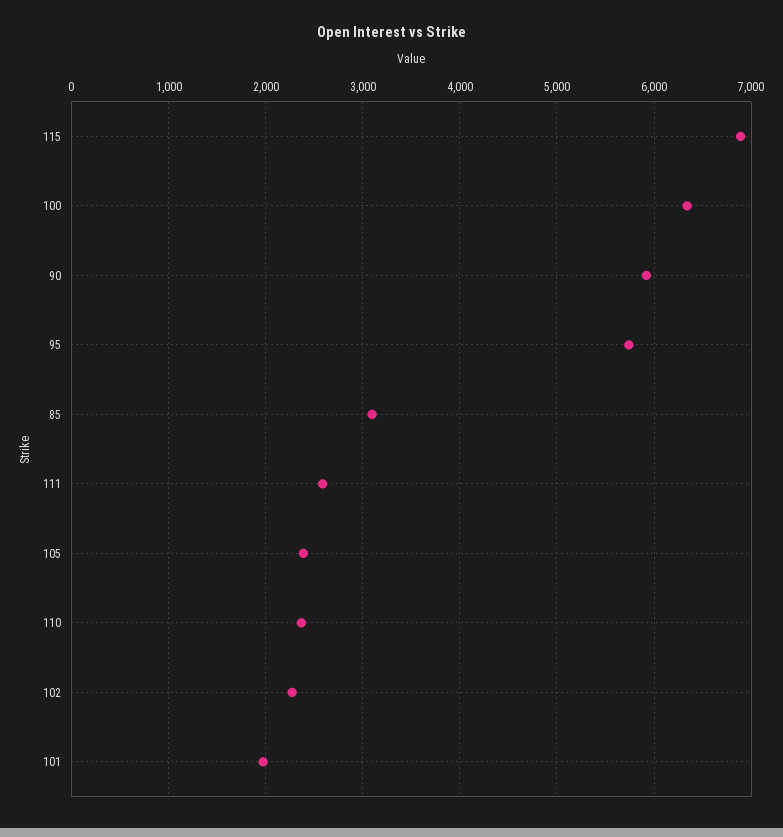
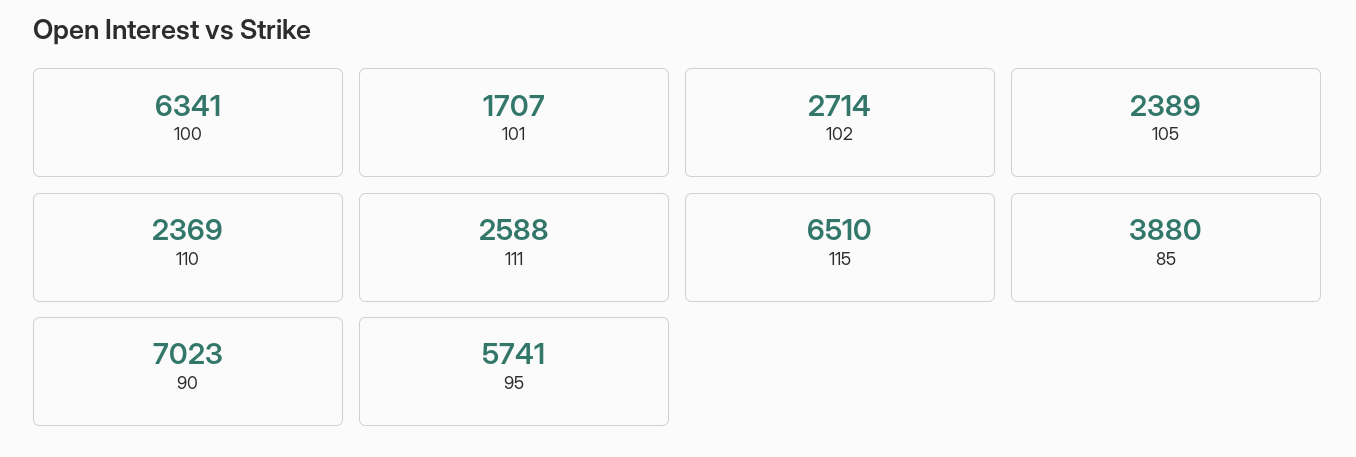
115: 6900 -> 6510
90: 5900 -> 7023
85: 3100 -> 3880
102: 2300 -> 2714
101: 2000 -> 1707

